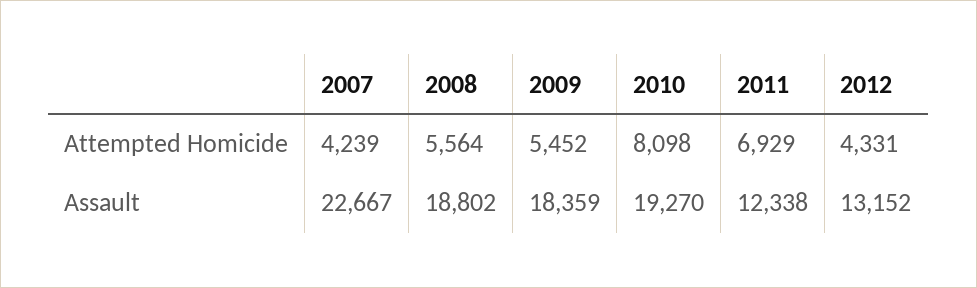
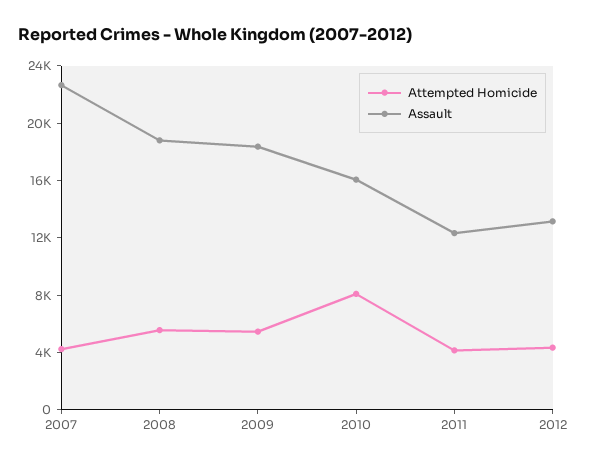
Attempted Homicide, 2011: 6929 -> 4000
Assault, 2010: 19270 -> 16000

